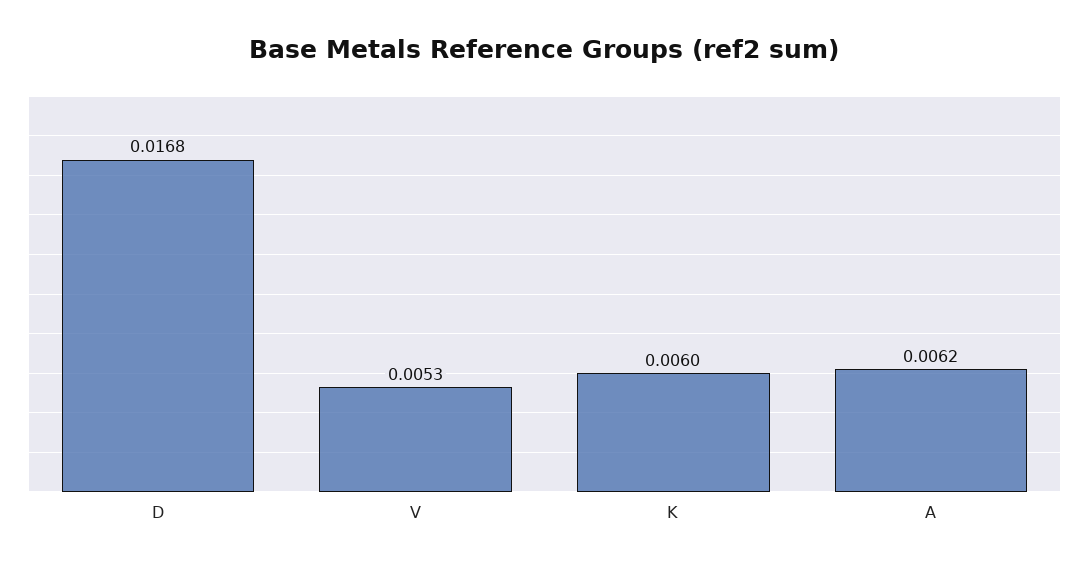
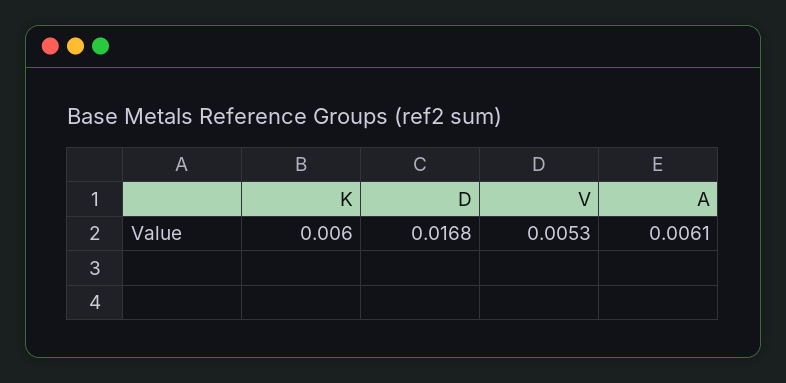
A: 0.0062 -> 0.0061

